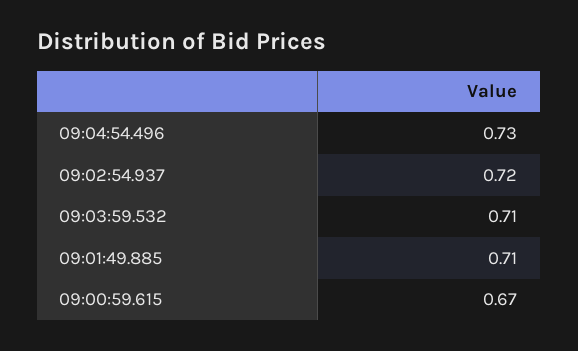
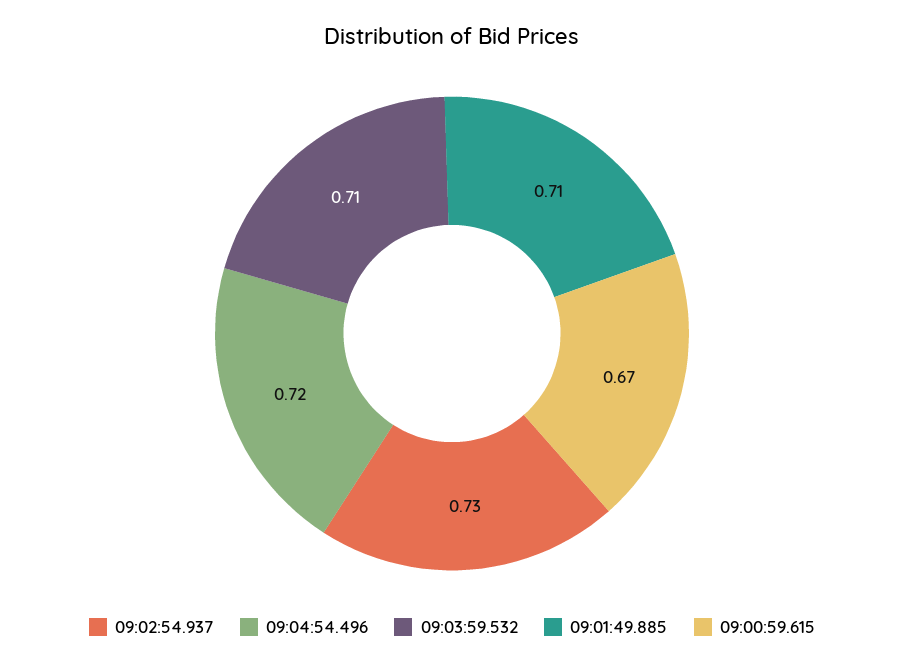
09:04:54.496: 0.73 -> 0.72
09:02:54.937: 0.72 -> 0.73

